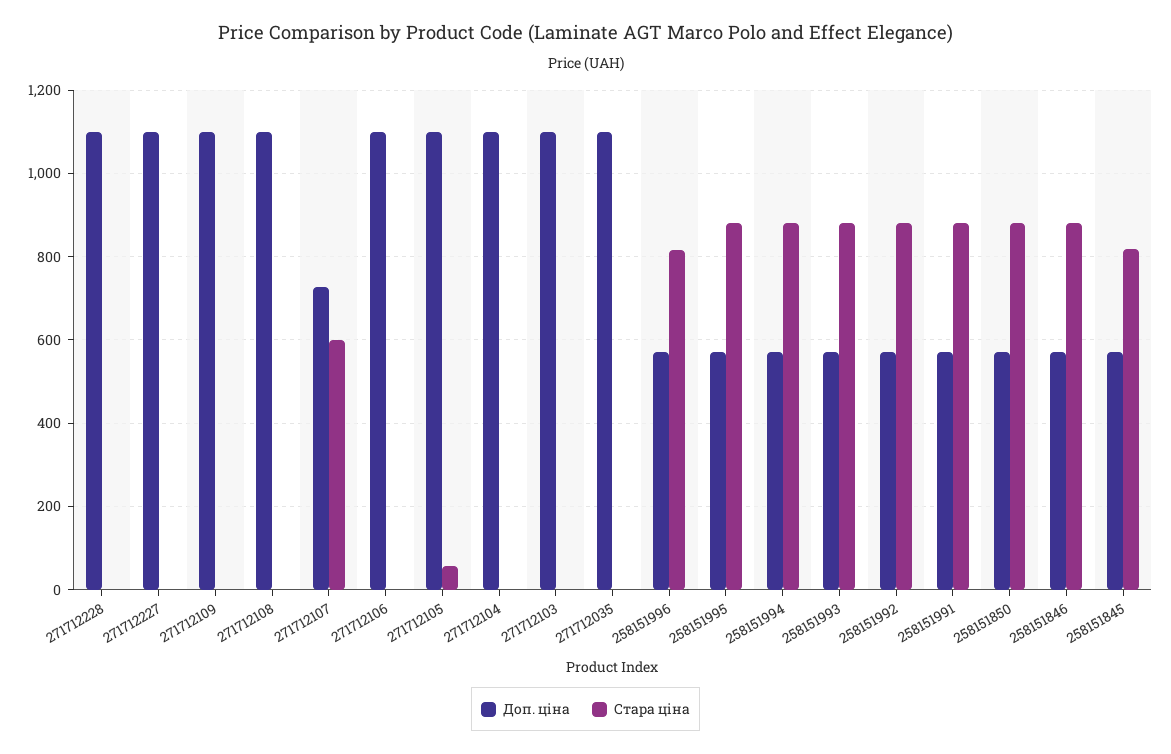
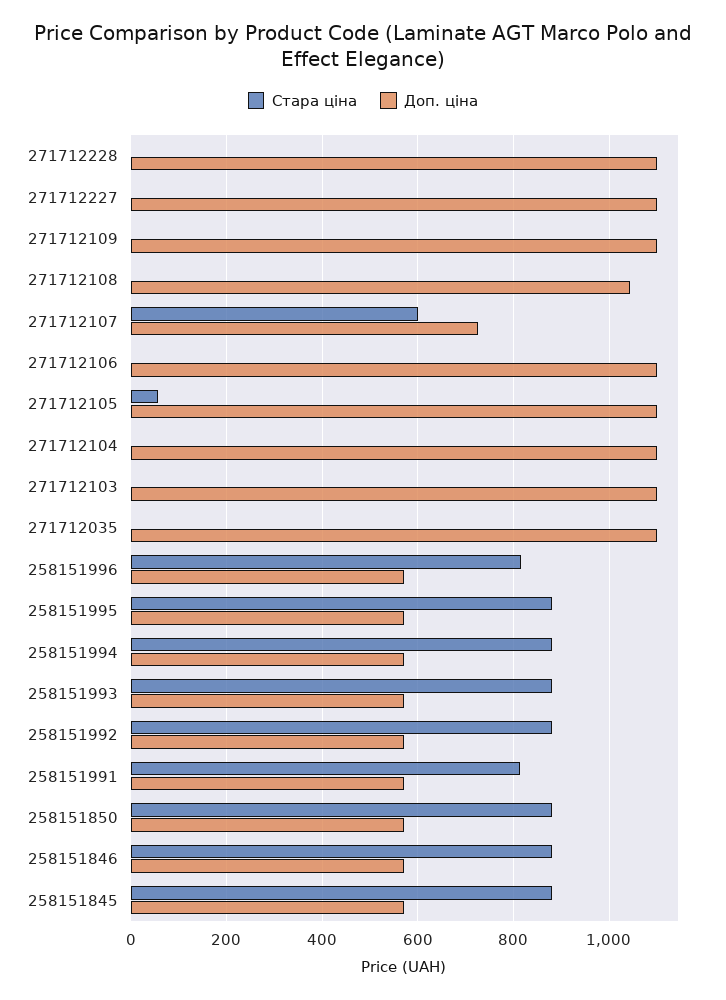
Доп. ціна, 271712108: 1100 -> 1040
Стара ціна, 258151991: 880 -> 820
Стара ціна, 258151845: 820 -> 880

